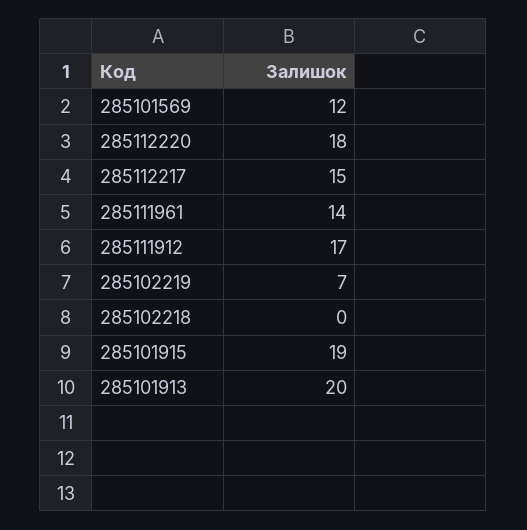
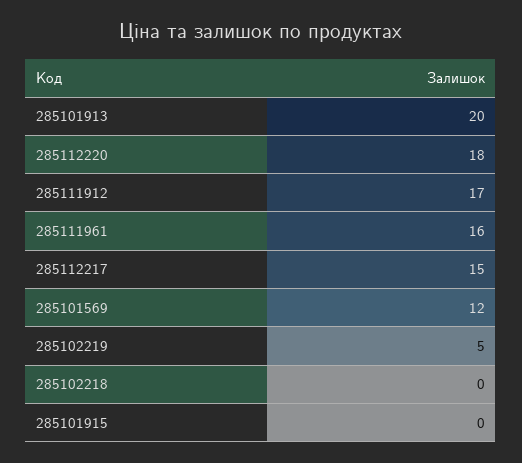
285111961: 14 -> 16
285102219: 7 -> 5
285101915: 19 -> 0

